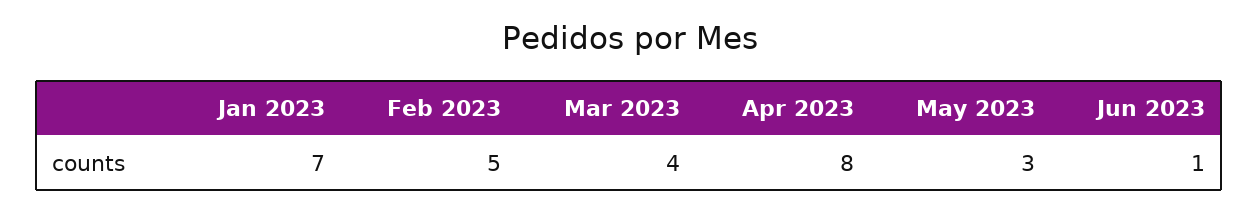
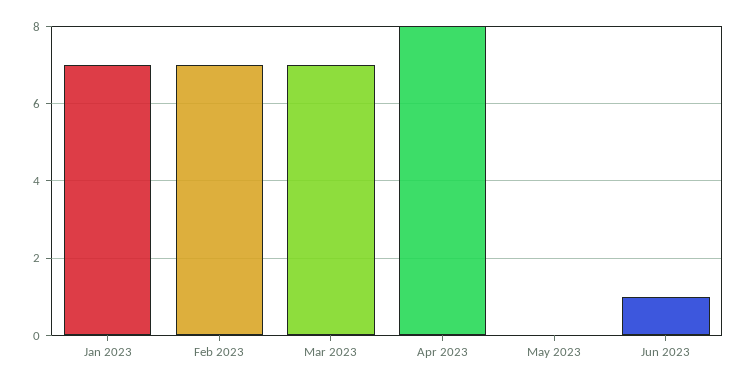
Feb 2023: 5 -> 7
Mar 2023: 4 -> 7
May 2023: 3 -> 0

